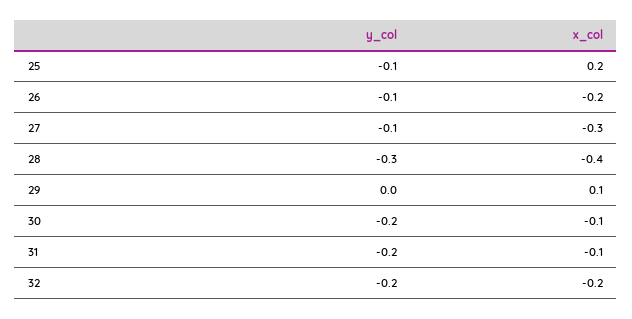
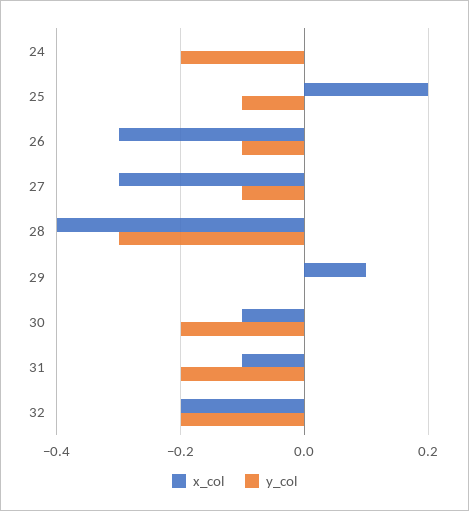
x_col, 26: -0.2 -> -0.3
x_col, 24: none -> 0
y_col, 24: none -> -0.2

